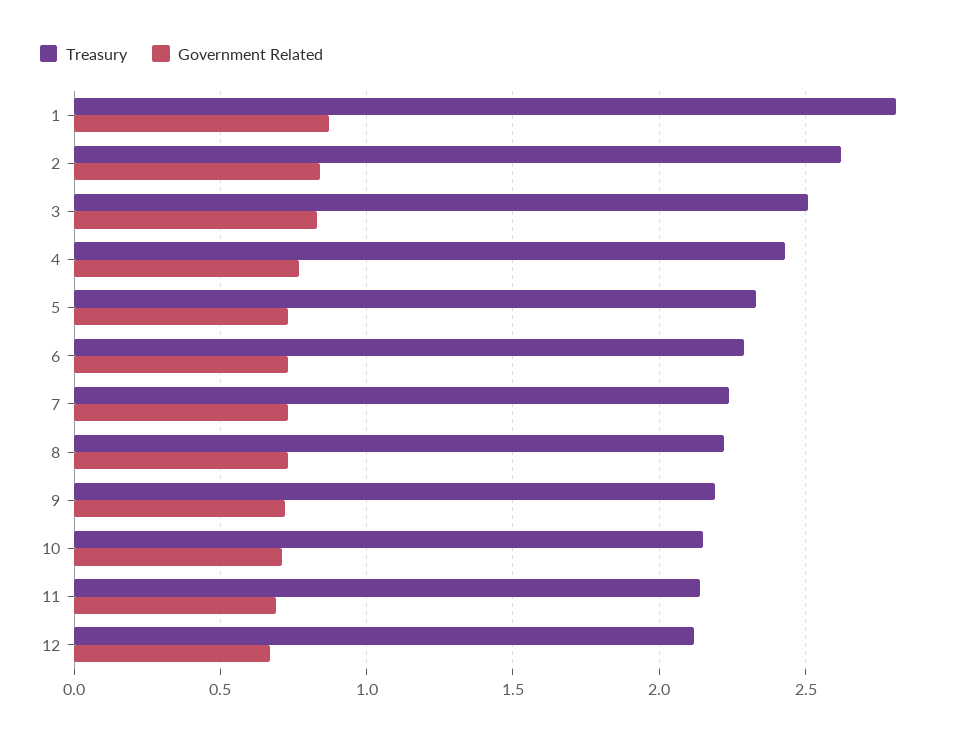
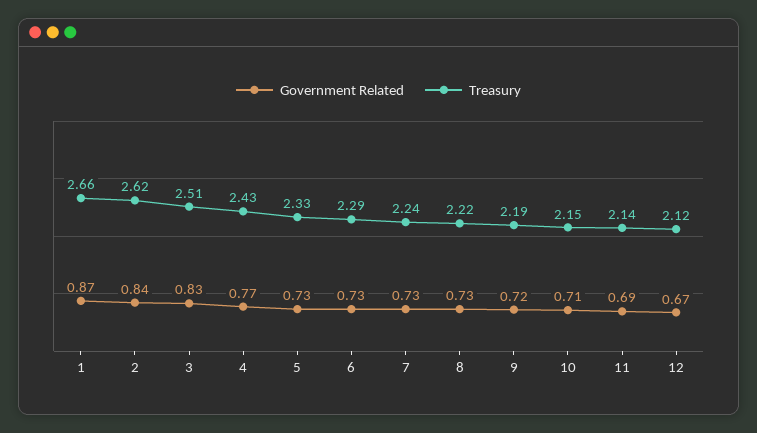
Treasury, 1: 2.8 -> 2.66

